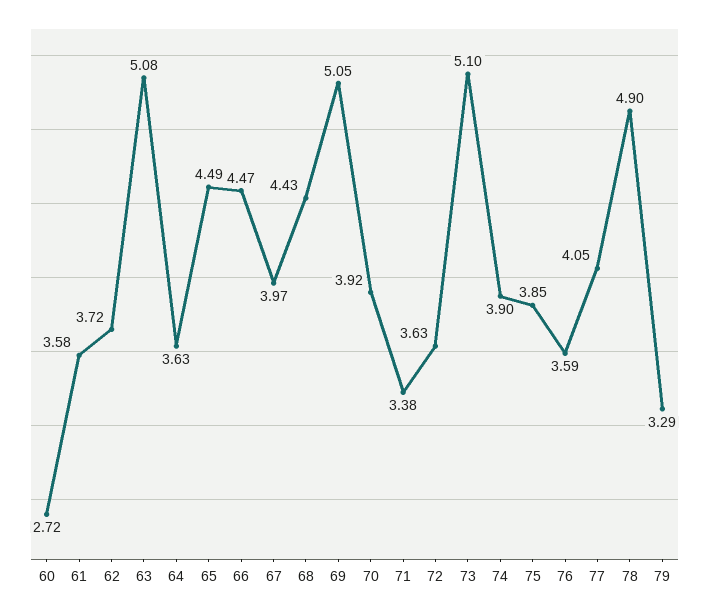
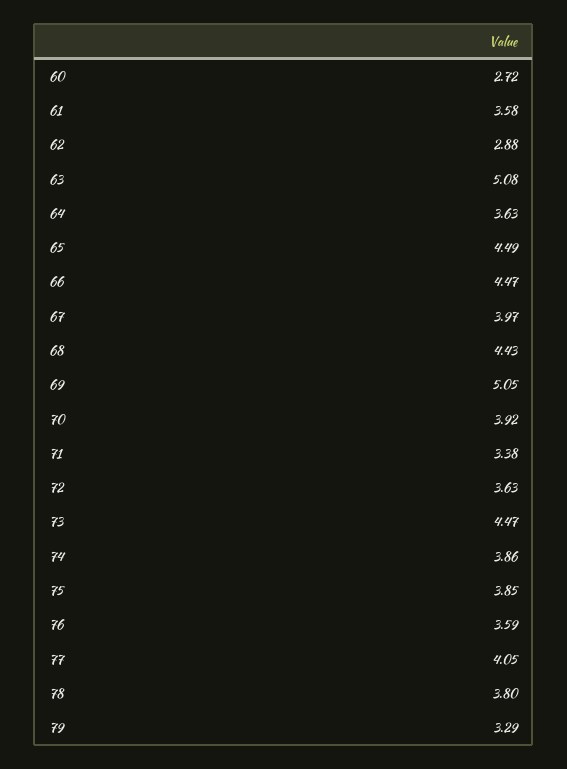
62: 3.72 -> 2.88
73: 5.1 -> 4.47
74: 3.9 -> 3.86
78: 4.9 -> 3.8

